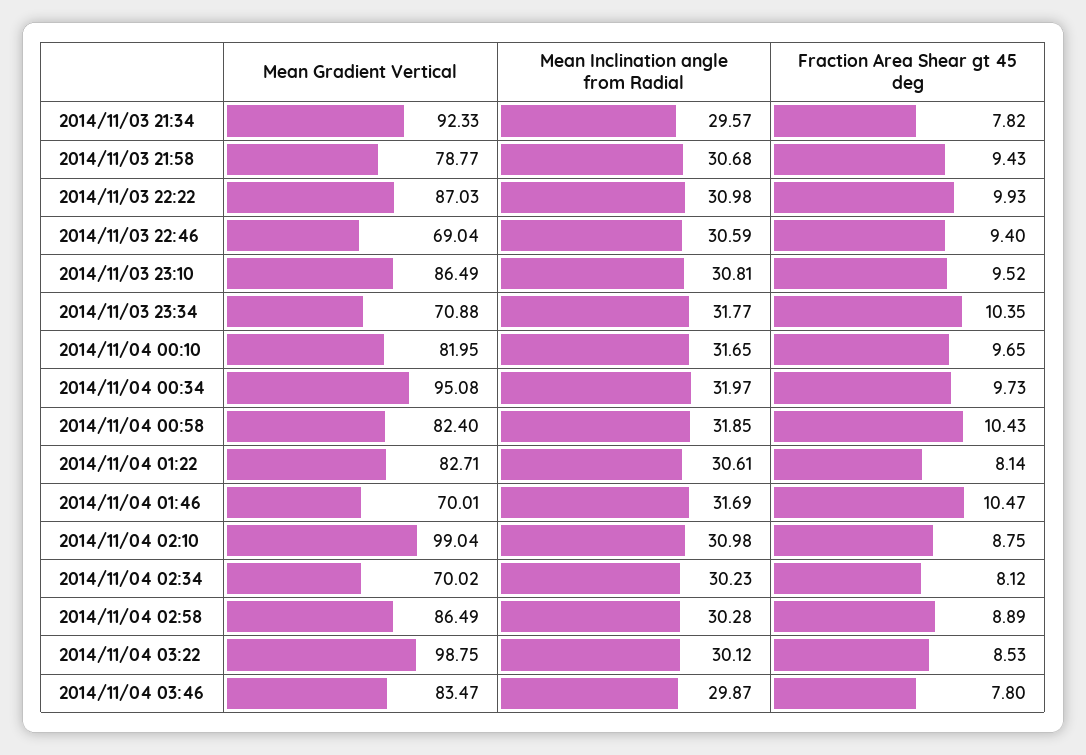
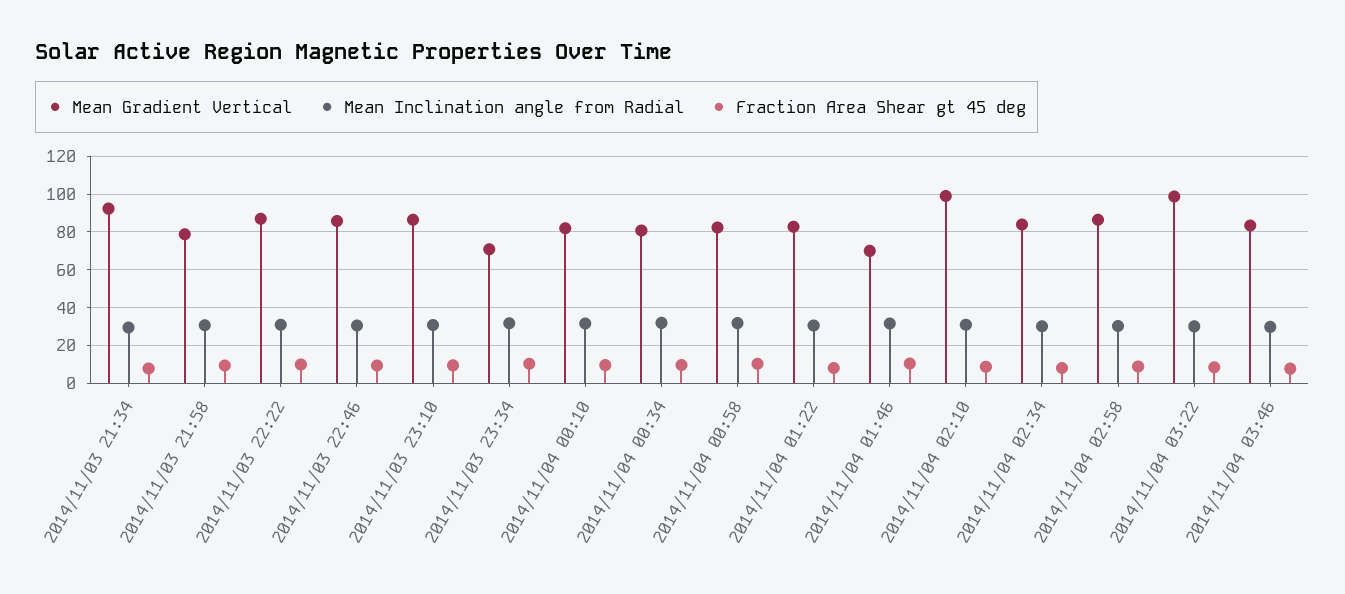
Mean Gradient Vertical, 2014/11/03 22:46: 69.04 -> 85
Mean Gradient Vertical, 2014/11/04 00:34: 95.08 -> 80
Mean Gradient Vertical, 2014/11/04 02:34: 70.02 -> 85

